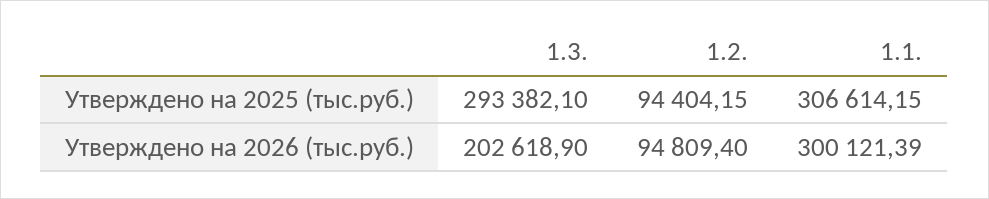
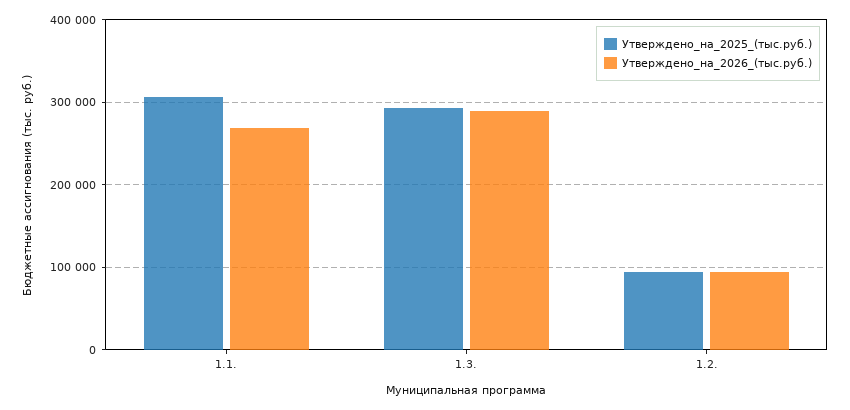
Утверждено на 2026 (тыс.руб.), 1.3.: 202618.9 -> 290000
Утверждено на 2026 (тыс.руб.), 1.1.: 300121.39 -> 270000

